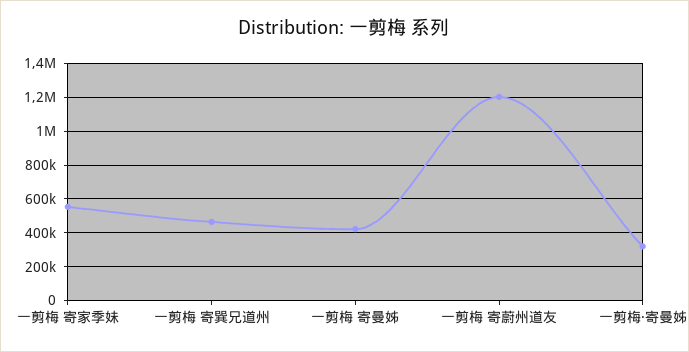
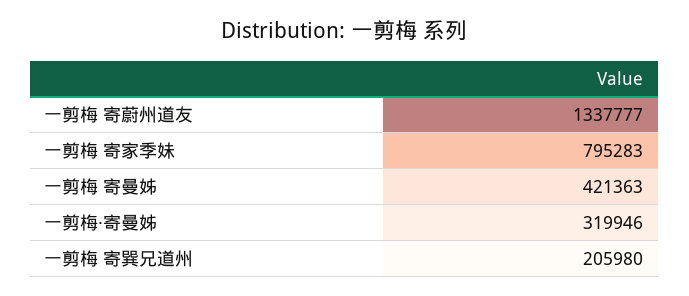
一剪梅 寄家季妹: 550000 -> 795283
一剪梅 寄巽兄道州: 450000 -> 205980
一剪梅 寄蔚州道友: 1200000 -> 1337777

